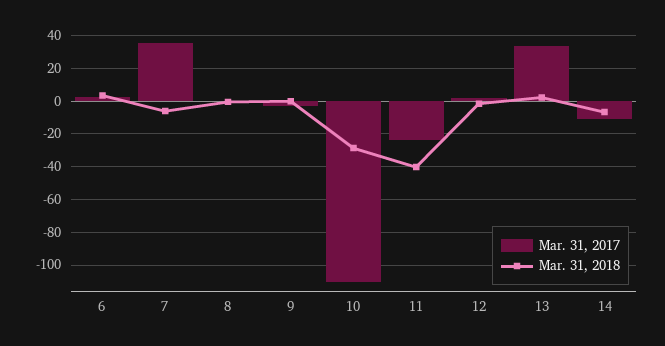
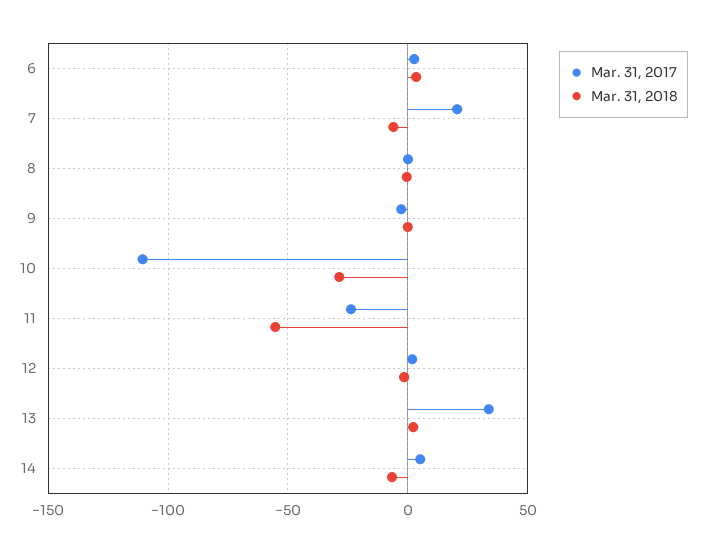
Mar. 31, 2017, 7: 35 -> 20
Mar. 31, 2018, 11: -40 -> -55
Mar. 31, 2017, 14: -10 -> 5

